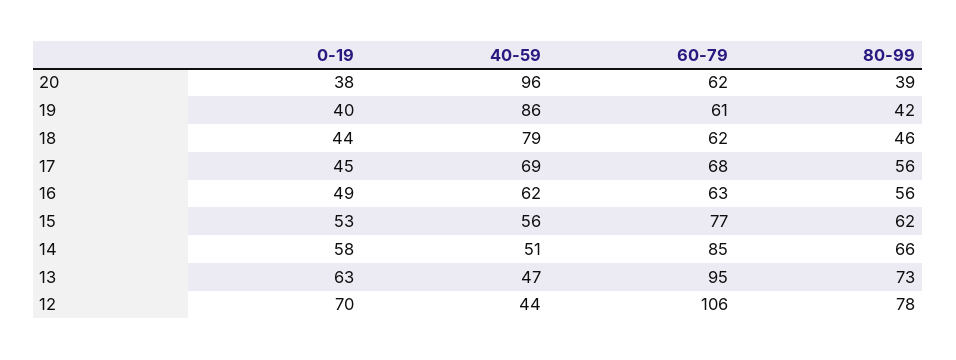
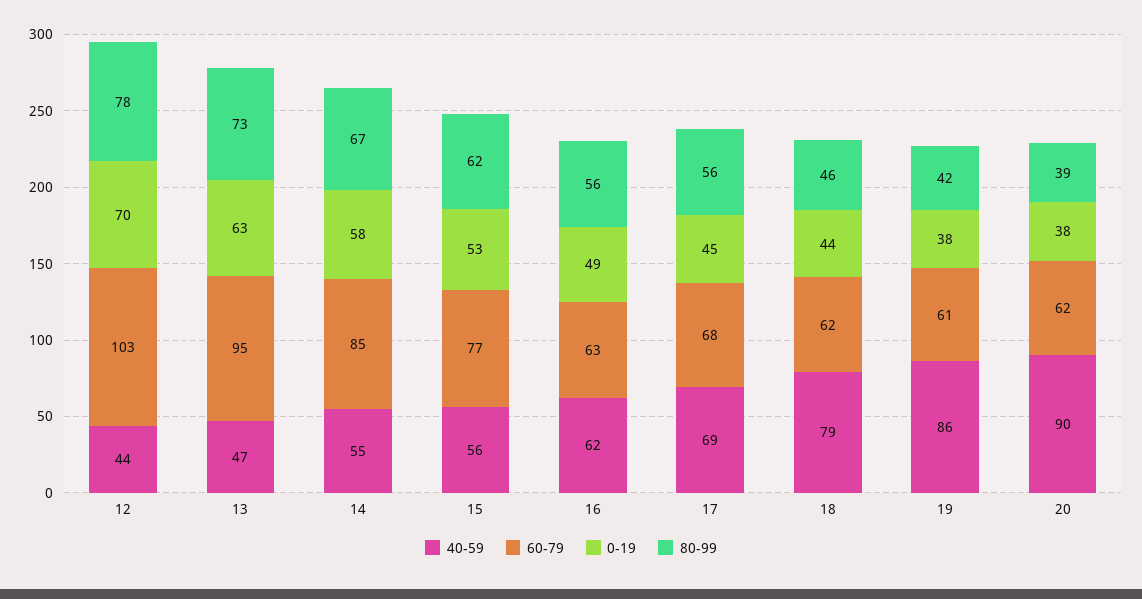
40-59, 20: 96 -> 90
0-19, 19: 40 -> 38
40-59, 14: 51 -> 55
80-99, 14: 66 -> 67
60-79, 12: 106 -> 103

